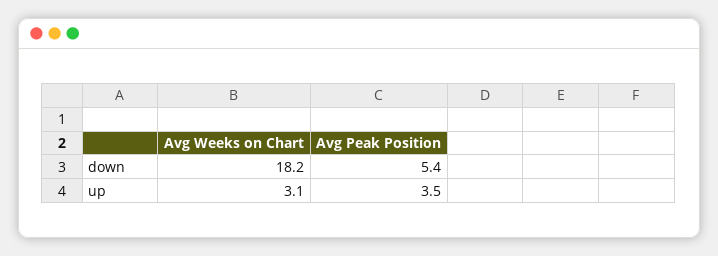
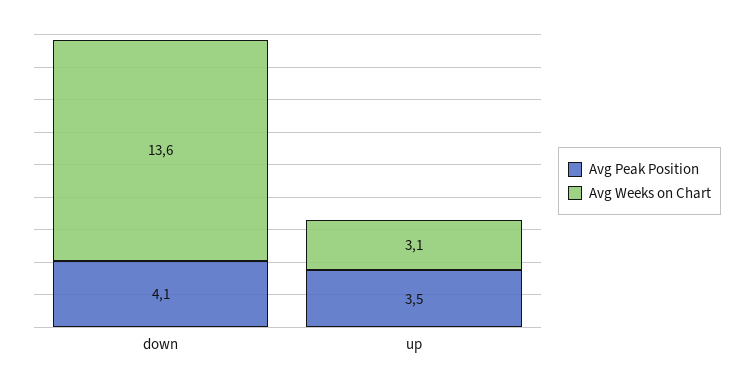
Avg Weeks on Chart, down: 18.2 -> 13.6
Avg Peak Position, down: 5.4 -> 4.1

